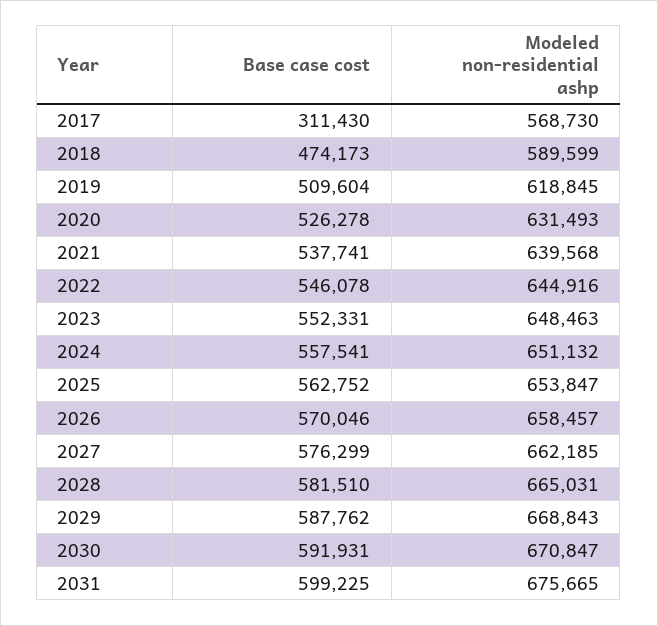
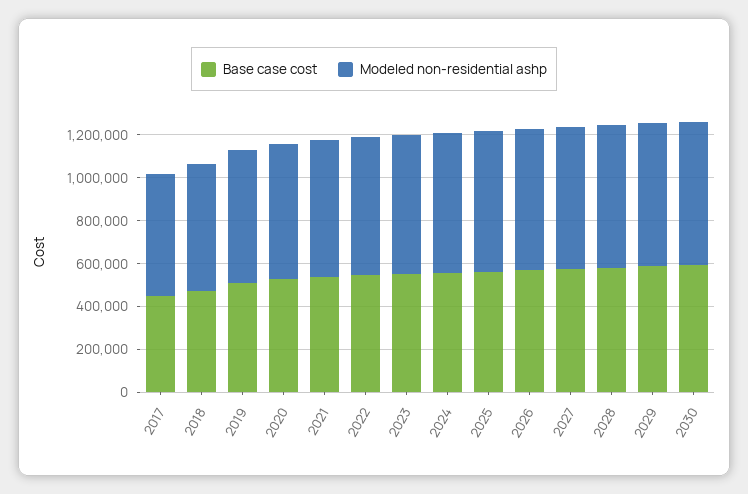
Base case cost, 2017: 311430 -> 450000
Base case cost, 2031: 599225 -> none
Modeled non-residential ashp, 2031: 675665 -> none

